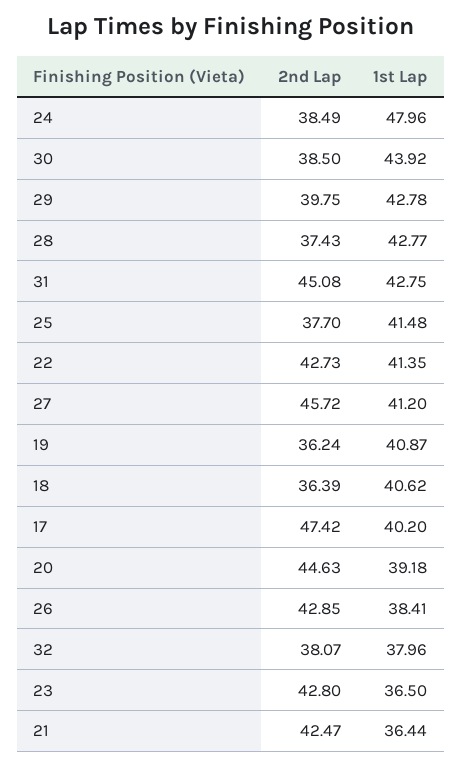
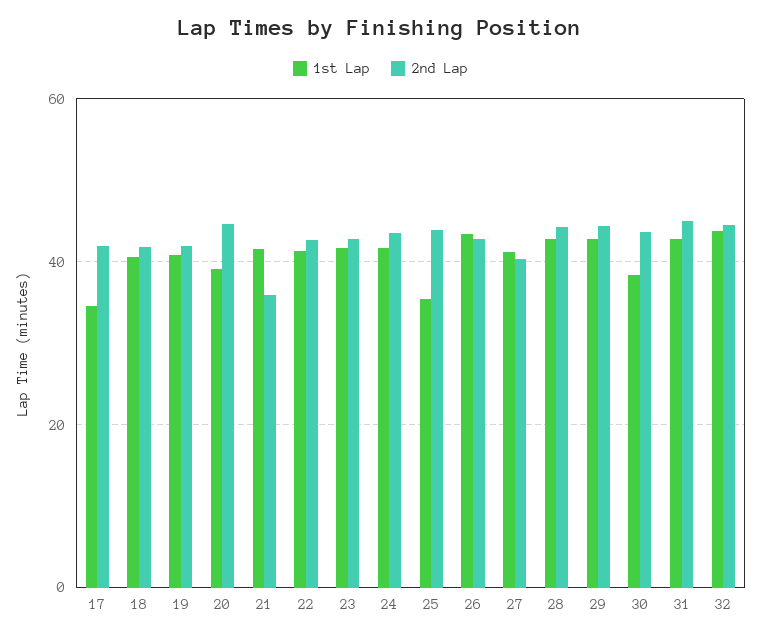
2nd Lap, 24: 38.49 -> 44
1st Lap, 24: 47.96 -> 42
2nd Lap, 30: 38.5 -> 44
1st Lap, 30: 43.92 -> 38
2nd Lap, 29: 39.75 -> 44
2nd Lap, 28: 37.43 -> 44
2nd Lap, 25: 37.7 -> 44
1st Lap, 25: 41.48 -> 36
2nd Lap, 27: 45.72 -> 40
2nd Lap, 19: 36.24 -> 42
2nd Lap, 18: 36.39 -> 42
2nd Lap, 17: 47.42 -> 42
1st Lap, 17: 40.2 -> 34
1st Lap, 26: 38.41 -> 44
2nd Lap, 32: 38.07 -> 44
1st Lap, 32: 37.96 -> 44
1st Lap, 23: 36.5 -> 42
2nd Lap, 21: 42.47 -> 36
1st Lap, 21: 36.44 -> 42

